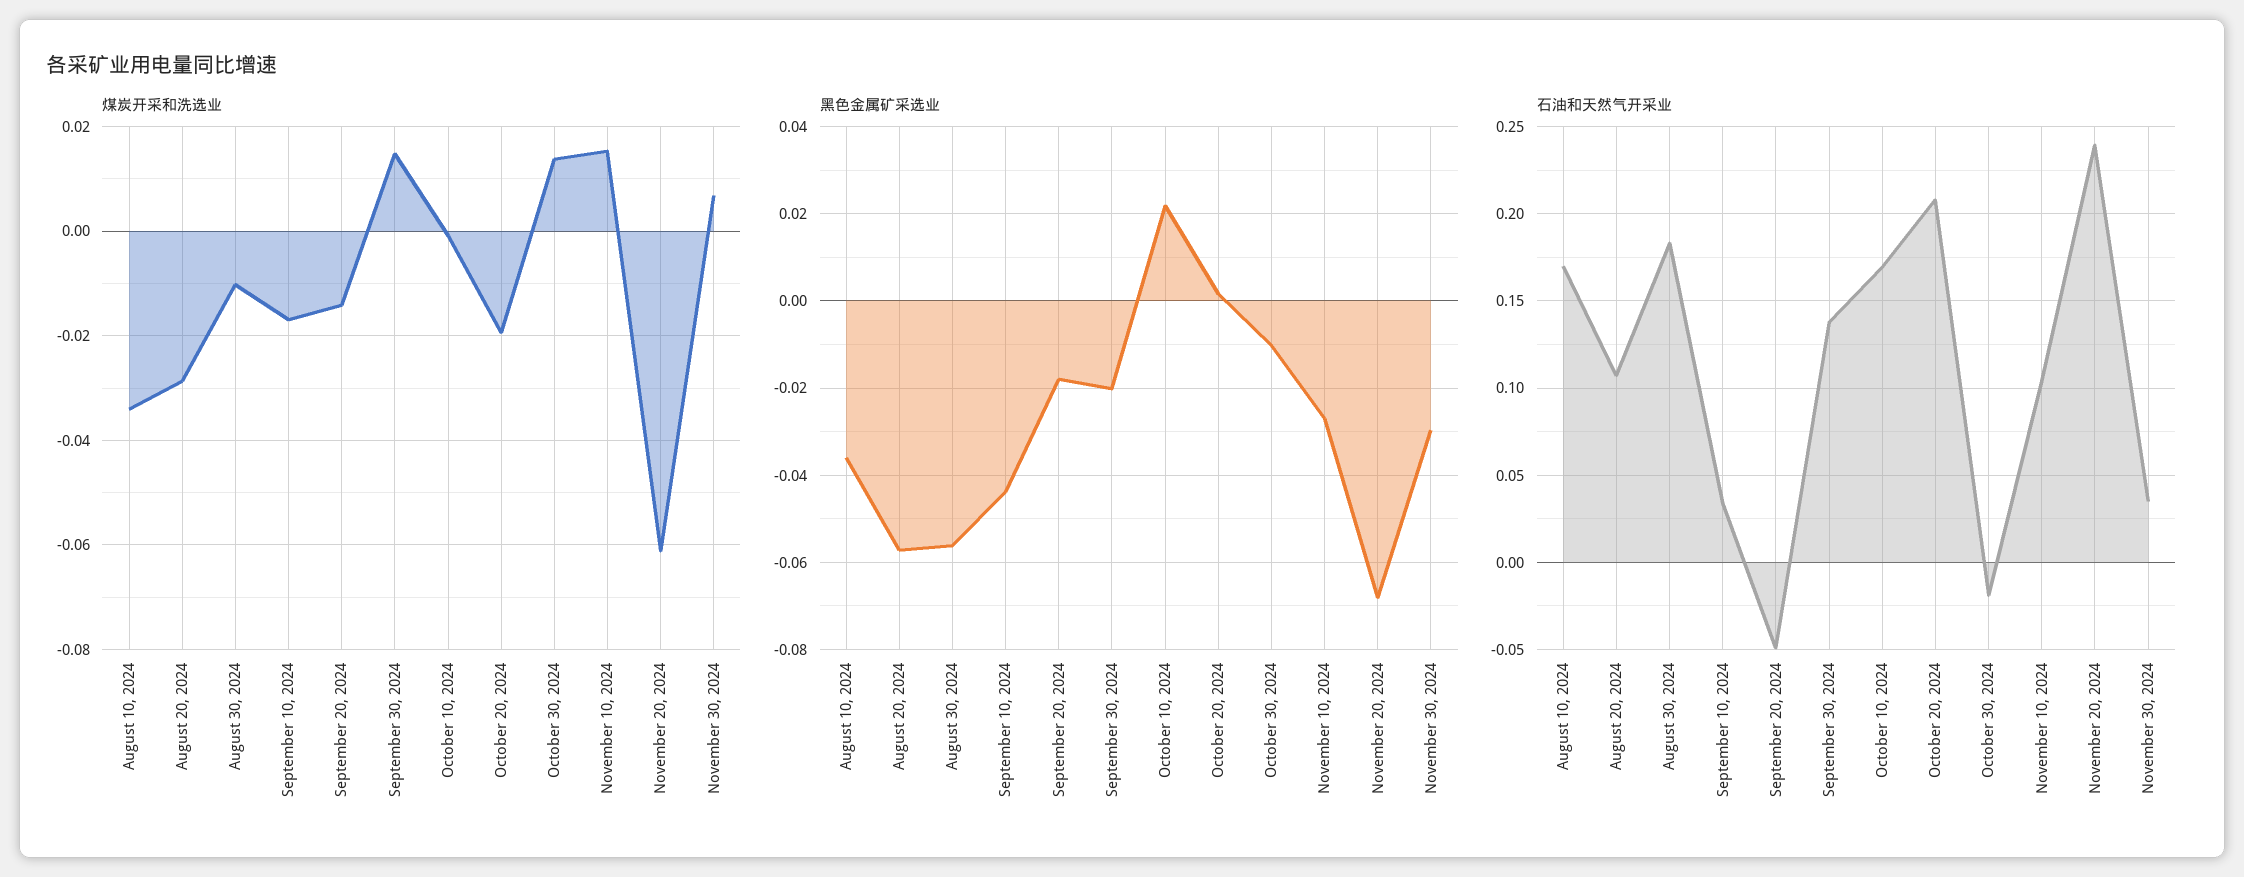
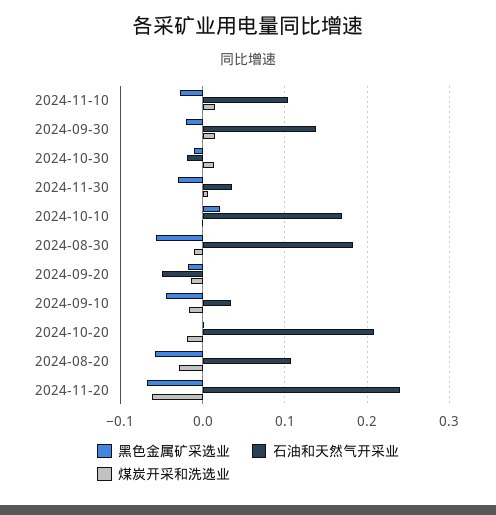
煤炭开采和洗选业, August 10, 2024: -0.034 -> none
黑色金属矿采选业, August 10, 2024: -0.036 -> none
石油和天然气开采业, August 10, 2024: 0.17 -> none

